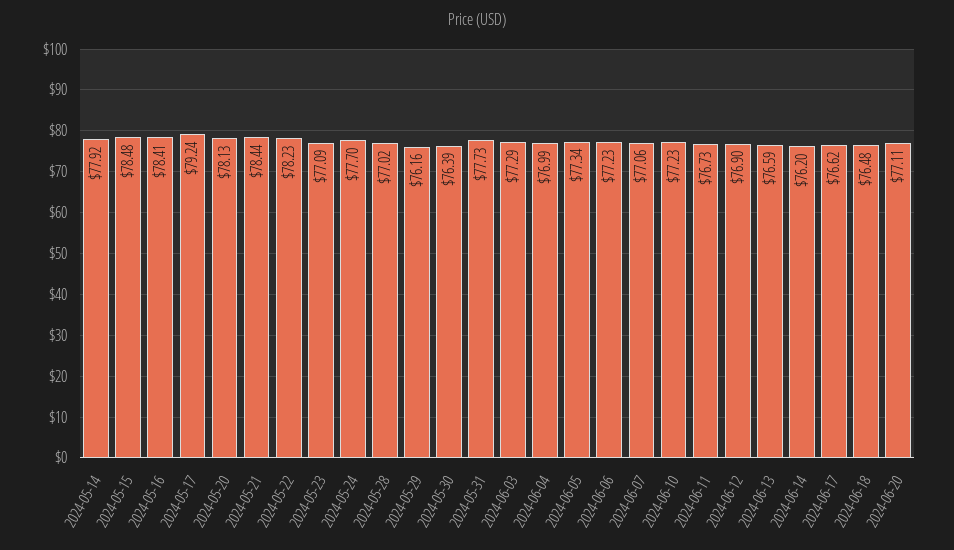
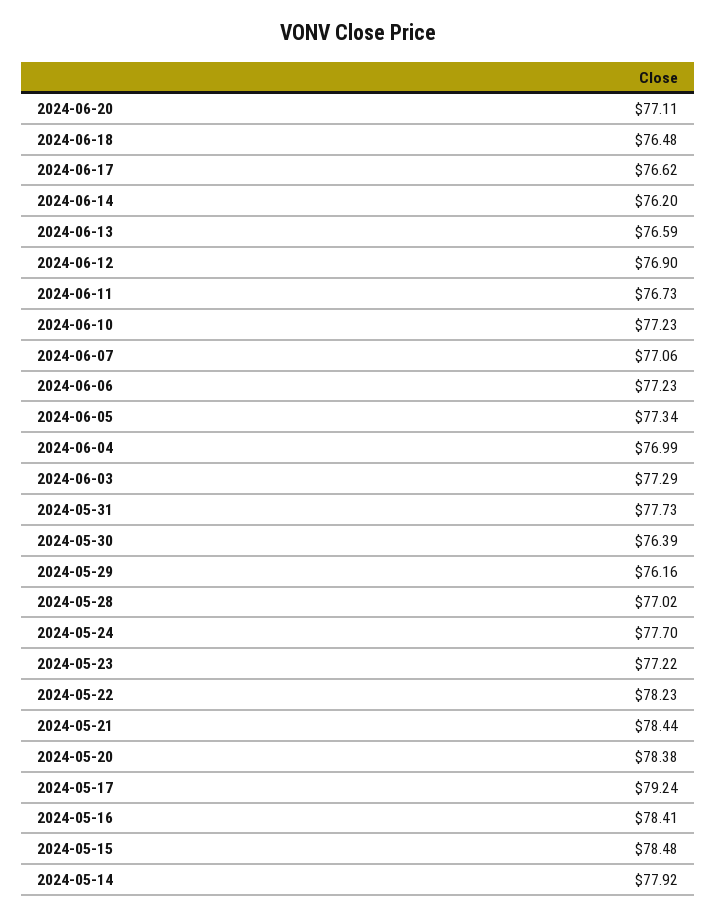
2024-05-20: 78.13 -> 78.38
2024-05-23: 77.09 -> 77.22

